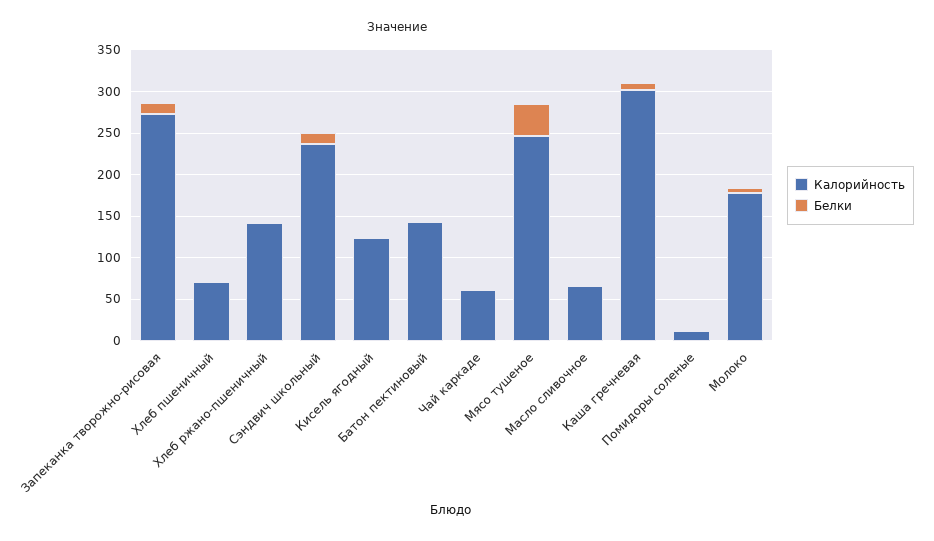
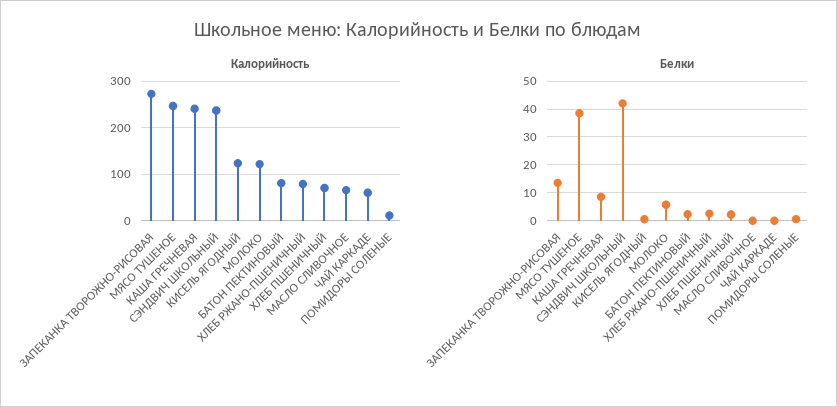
Калорийность, Хлеб ржано-пшеничный: 140 -> 80
Белки, Сэндвич школьный: 10 -> 42.5
Калорийность, Батон пектиновый: 140 -> 80
Калорийность, Каша гречневая: 300 -> 240
Калорийность, Молоко: 180 -> 120

